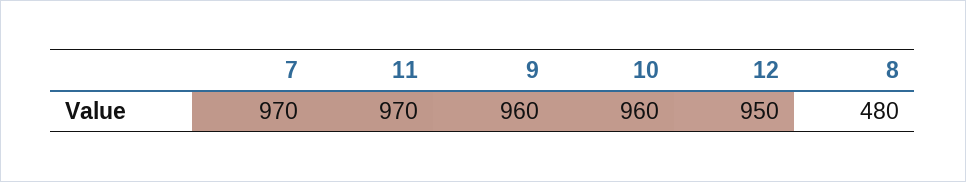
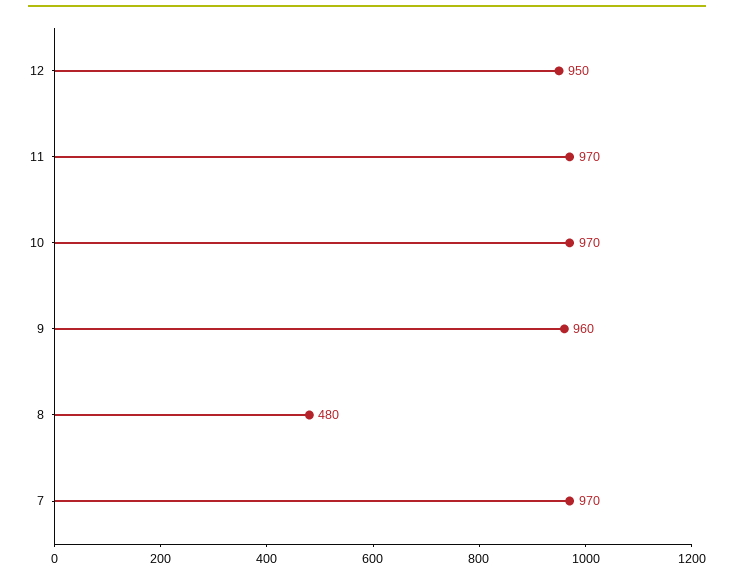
10: 960 -> 970

